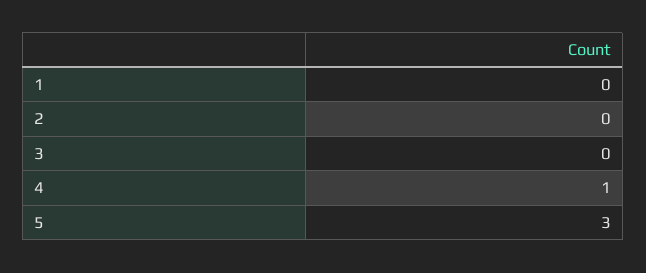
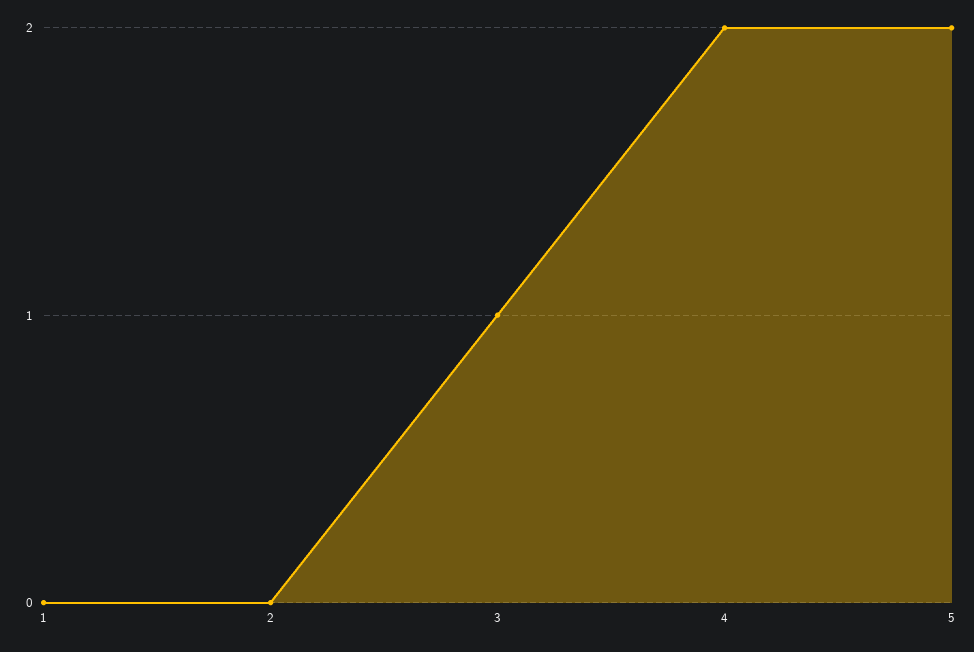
3: 0 -> 1
4: 1 -> 2
5: 3 -> 2

